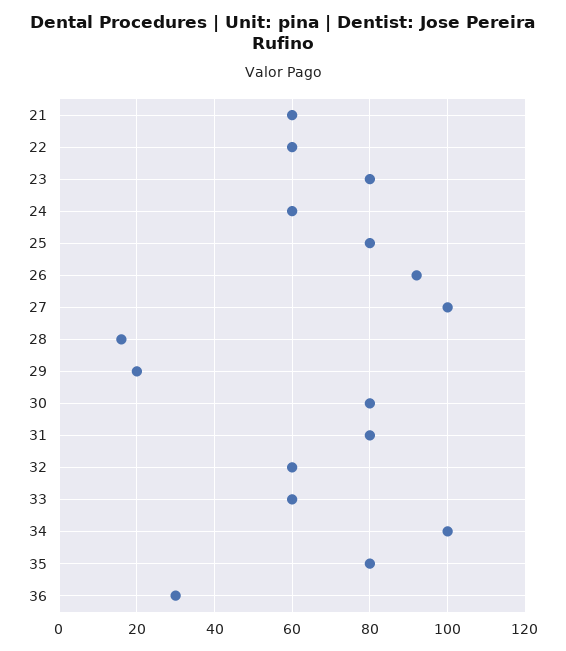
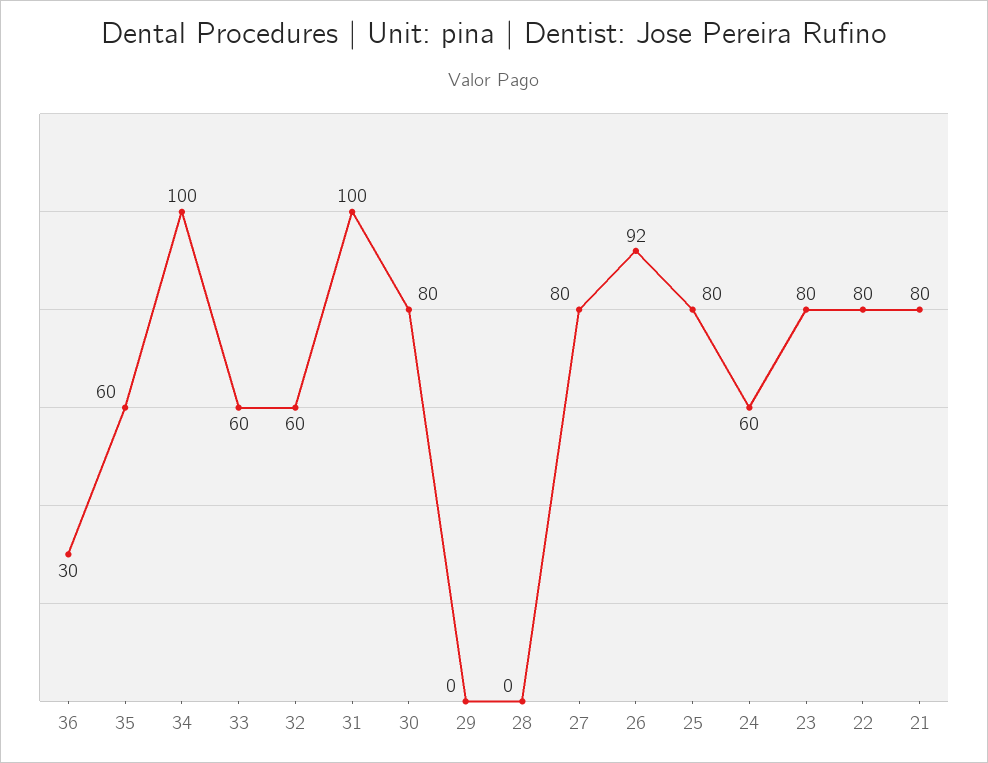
21: 60 -> 80
22: 60 -> 80
27: 100 -> 80
28: 15 -> 0
29: 20 -> 0
31: 80 -> 100
35: 80 -> 60

